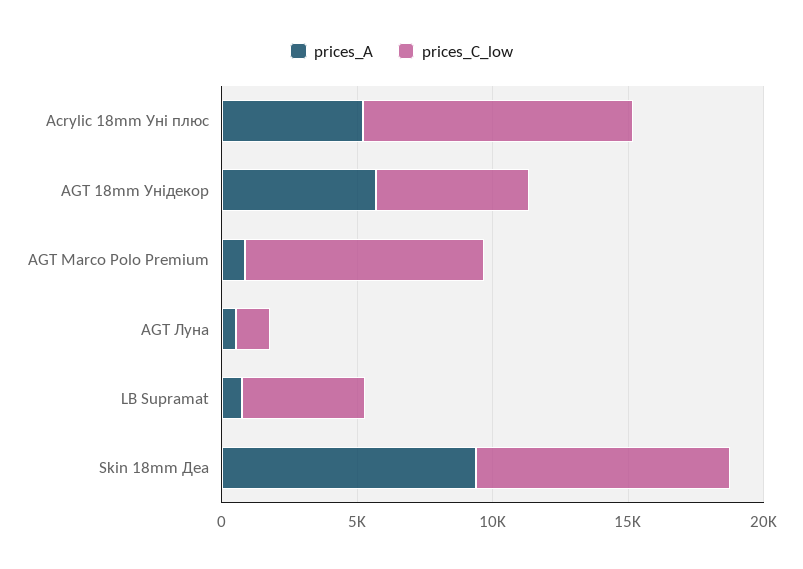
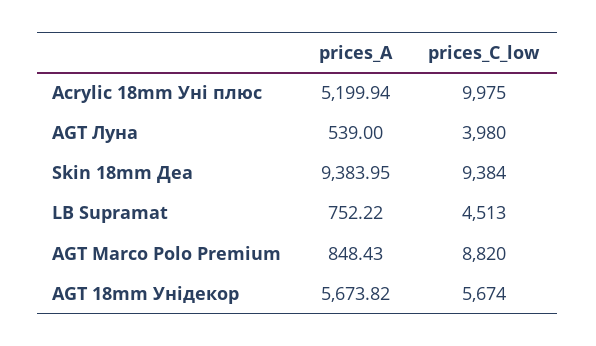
prices_C_low, AGT Луна: 1000 -> 3980

